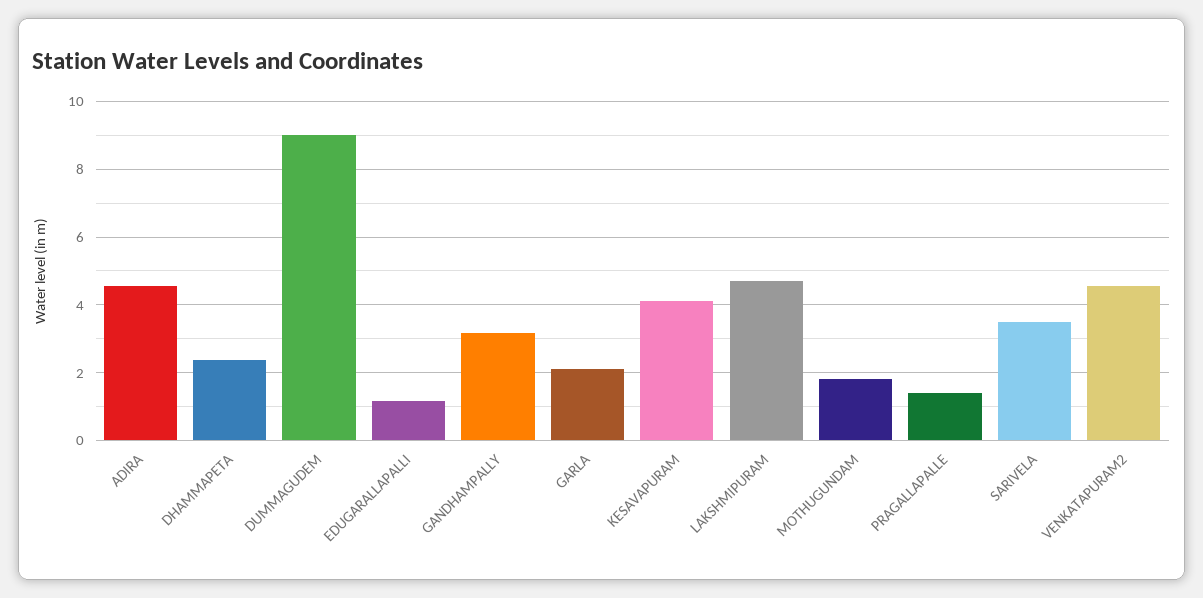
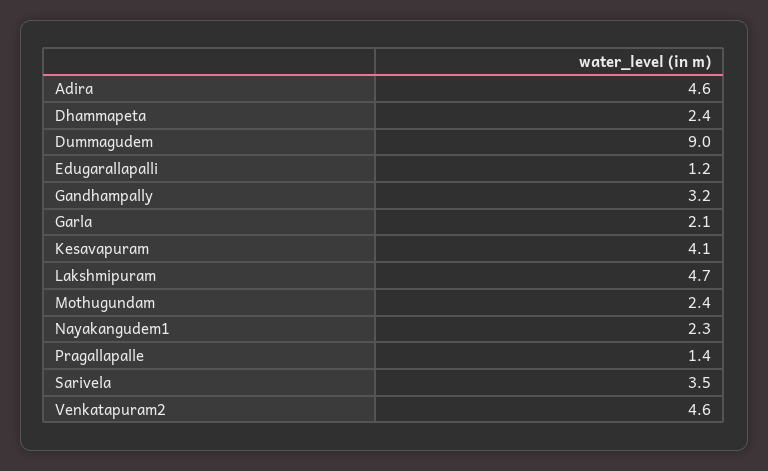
MOTHUGUNDAM: 1.8 -> 2.4
Nayakangudem1: none -> 2.3

